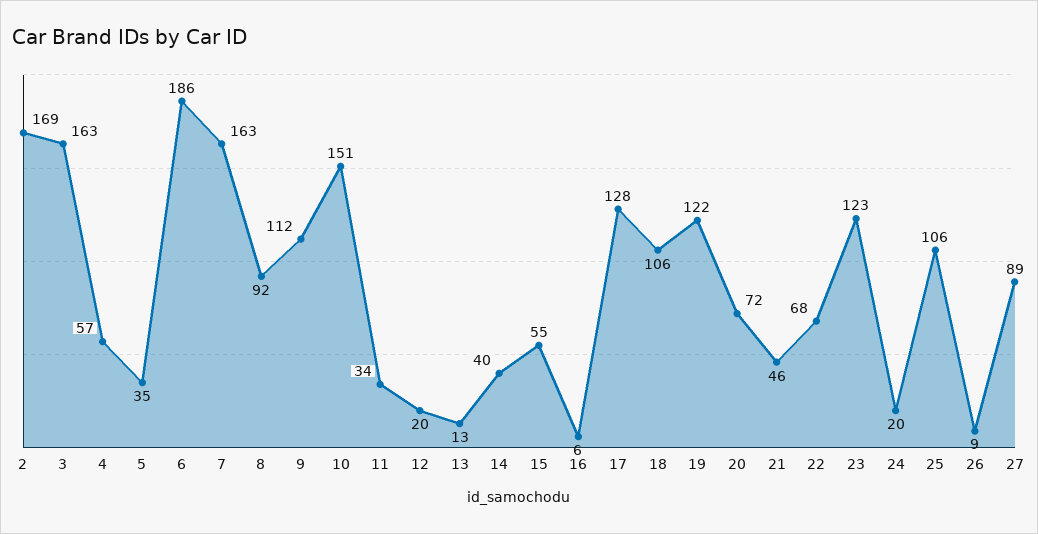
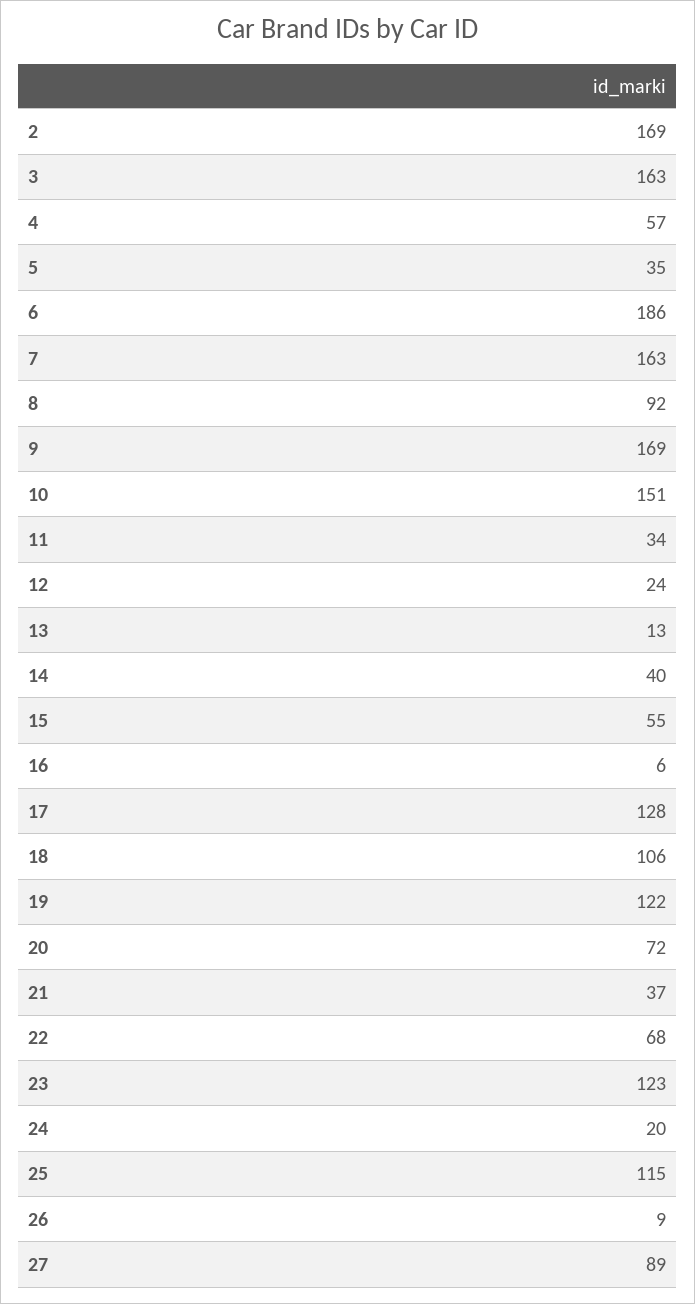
9: 112 -> 169
12: 20 -> 24
21: 46 -> 37
25: 106 -> 115

